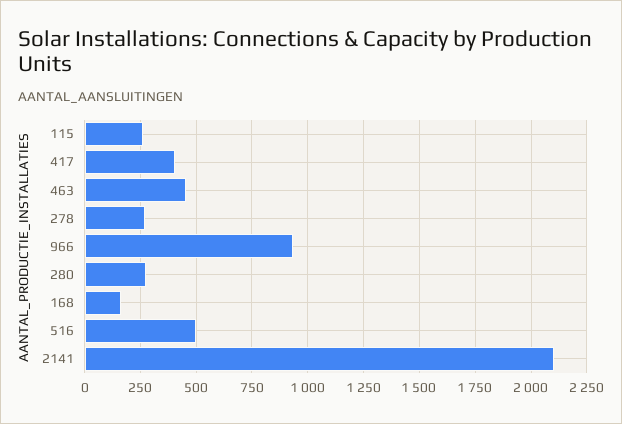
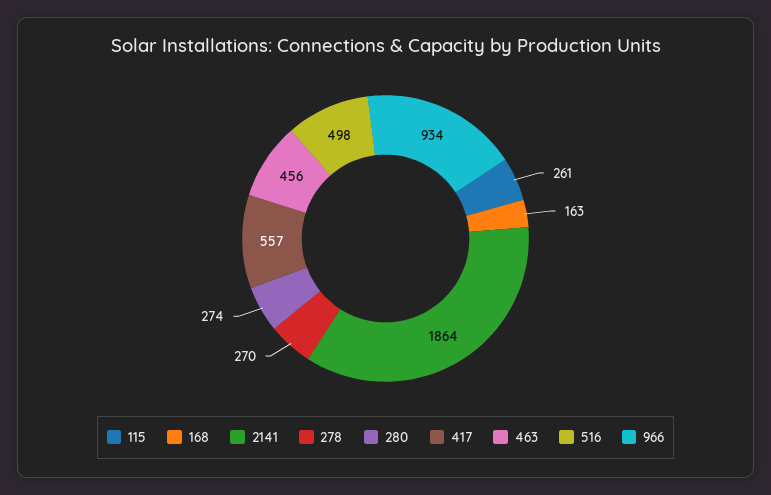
417: 400 -> 557
2141: 2100 -> 1864

